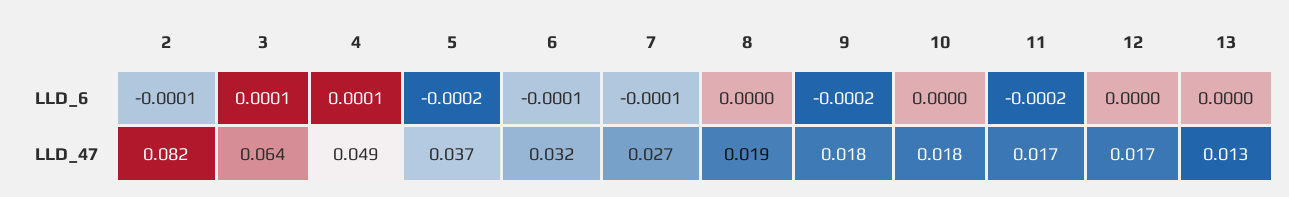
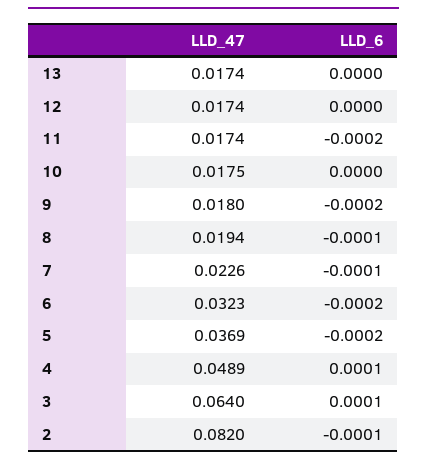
6, LLD_6: -0.0001 -> -0.0002
8, LLD_6: 0 -> -0.0001
7, LLD_47: 0.027 -> 0.0226
13, LLD_47: 0.013 -> 0.0174

